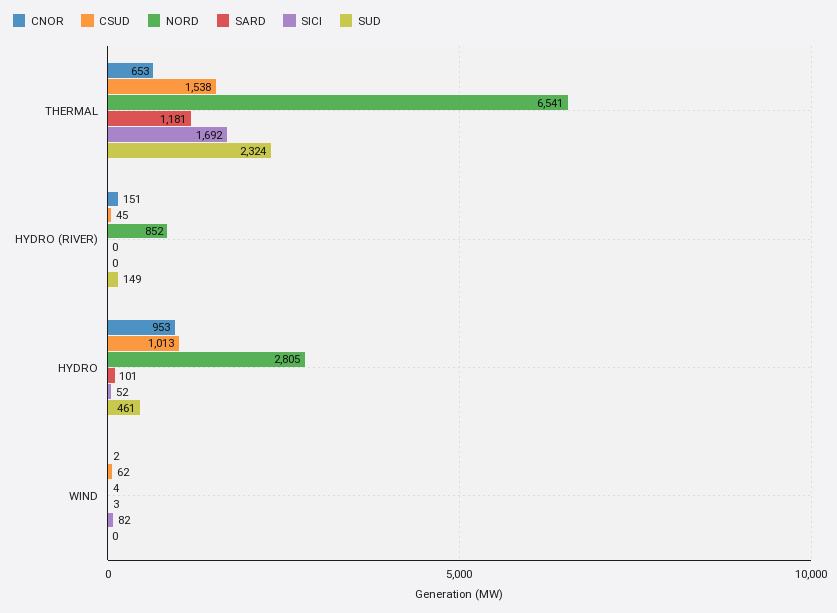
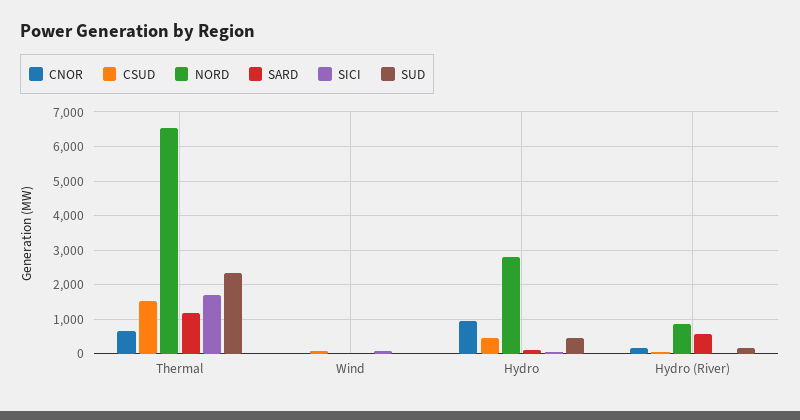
SARD, HYDRO (RIVER): 0 -> 600
CSUD, HYDRO: 1013 -> 400

